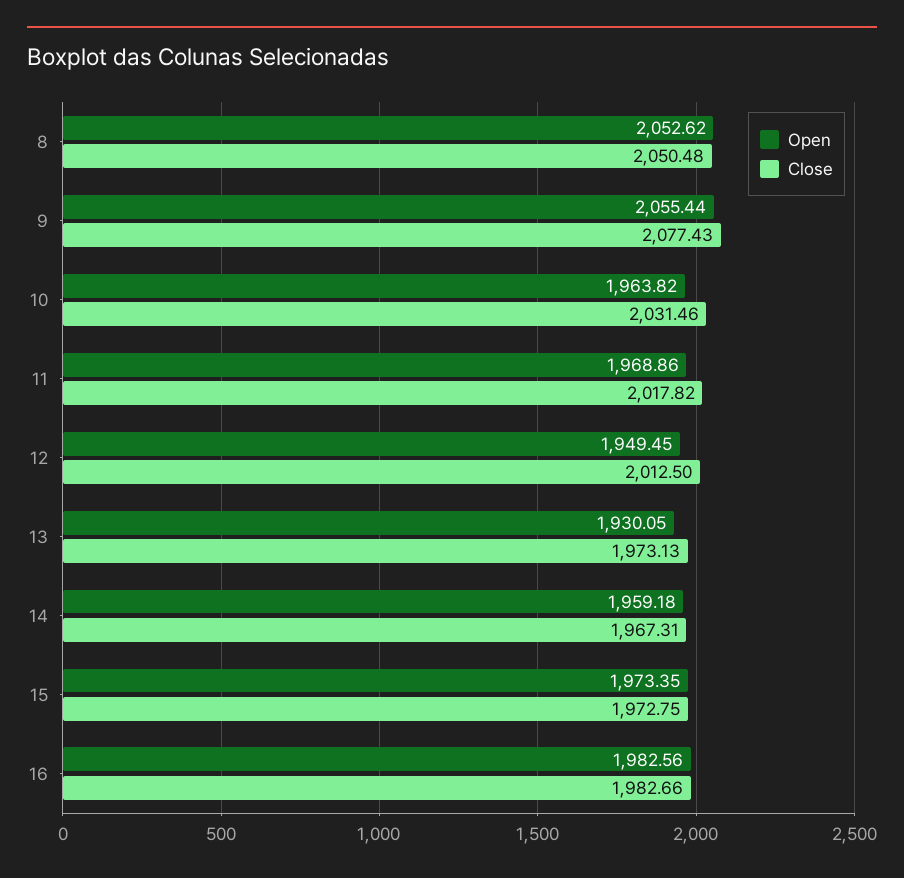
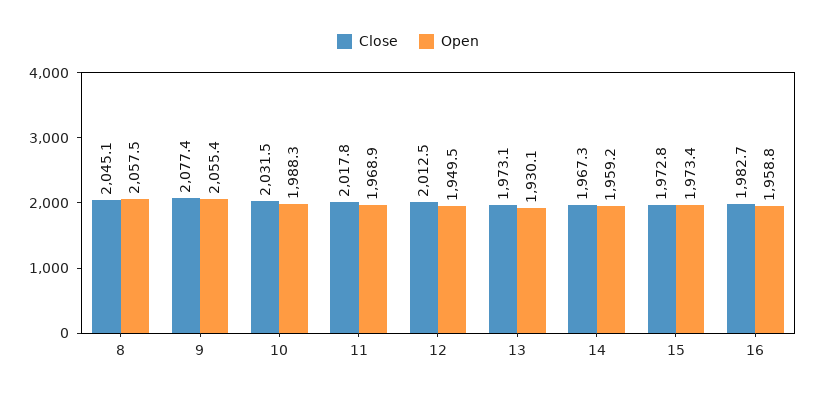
Open, 8: 2052.62 -> 2057.5
Close, 8: 2050.48 -> 2045.1
Open, 10: 1963.82 -> 1988.3
Open, 16: 1982.56 -> 1958.8

